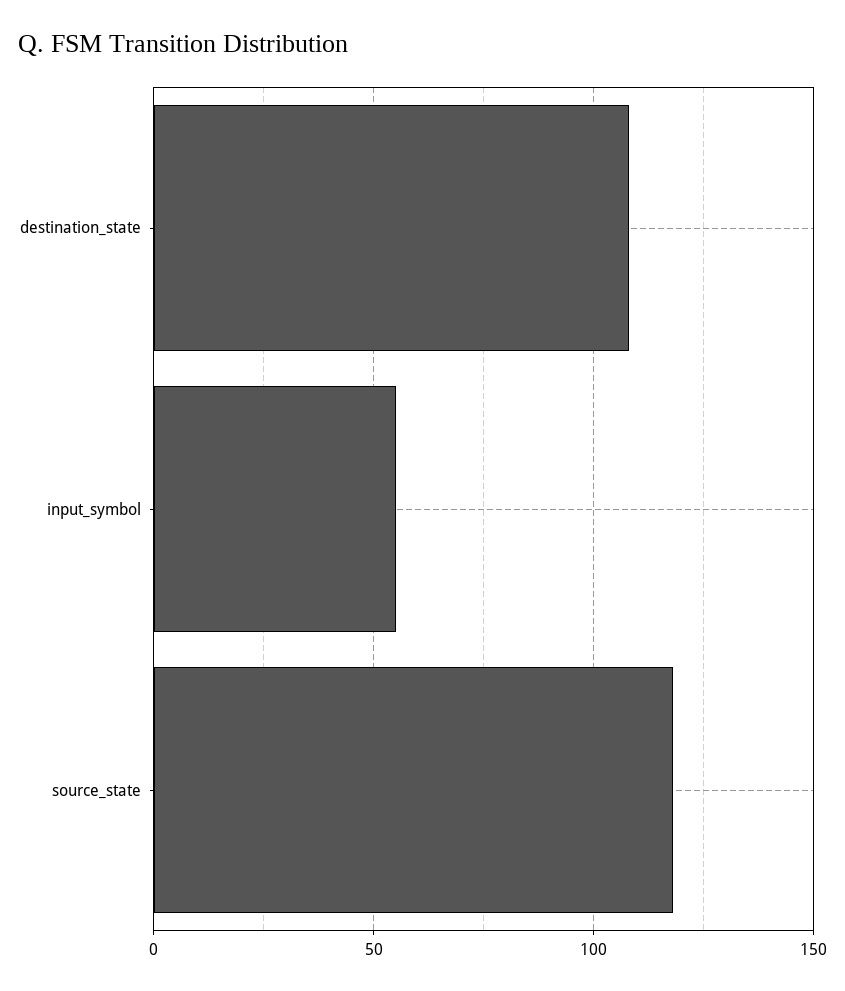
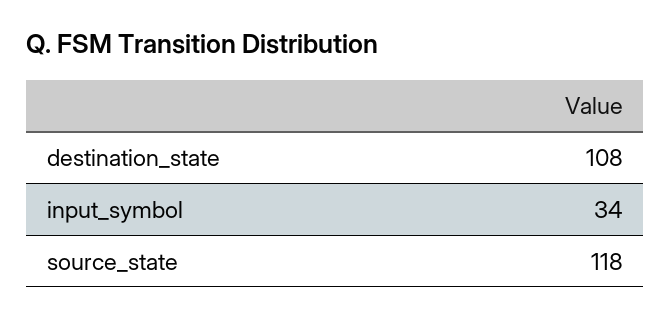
input_symbol: 55 -> 34

